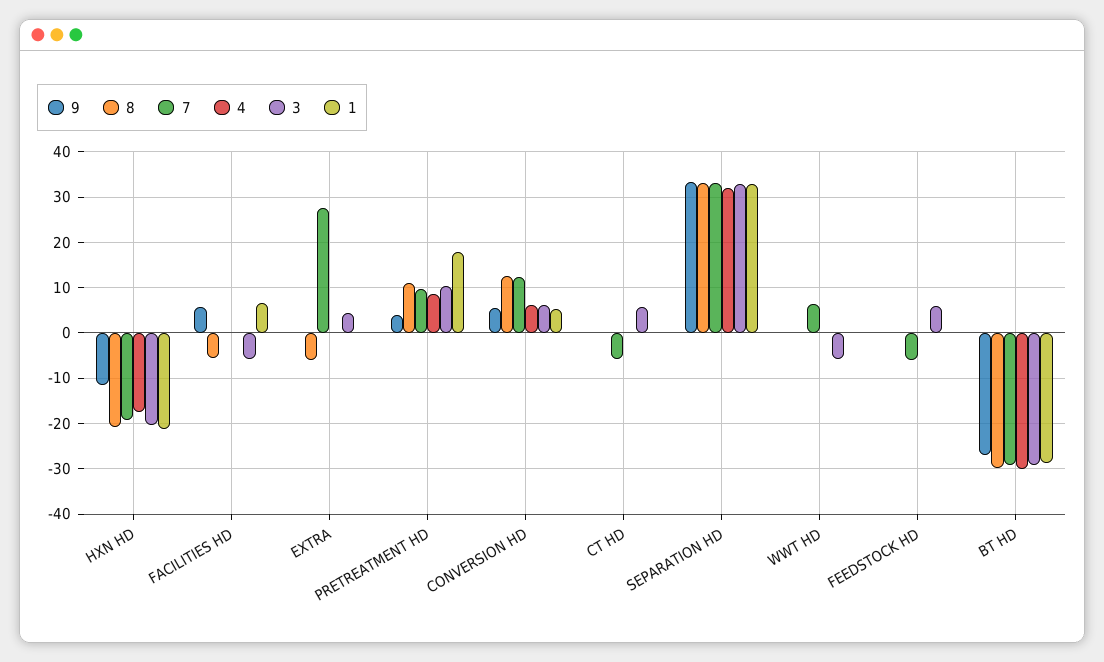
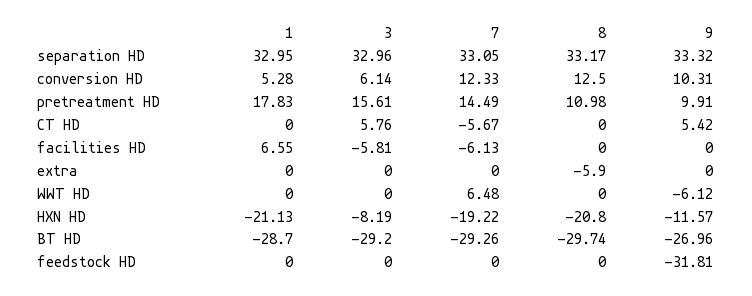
4, HXN HD: -18 -> none
3, HXN HD: -20 -> -8.19
9, FACILITIES HD: 6 -> 0
8, FACILITIES HD: -6 -> 0
7, FACILITIES HD: 0 -> -6.13
4, FACILITIES HD: 0 -> none
7, EXTRA: 28 -> 0
4, EXTRA: 0 -> none
3, EXTRA: 4 -> 0
9, PRETREATMENT HD: 4 -> 9.91
7, PRETREATMENT HD: 10 -> 14.49
4, PRETREATMENT HD: 8 -> none
3, PRETREATMENT HD: 10 -> 15.61
9, CONVERSION HD: 6 -> 10.31
4, CONVERSION HD: 6 -> none
9, CT HD: 0 -> 5.42
4, CT HD: 0 -> none
4, SEPARATION HD: 32 -> none
9, WWT HD: 0 -> -6.12
4, WWT HD: 0 -> none
3, WWT HD: -6 -> 0
9, FEEDSTOCK HD: 0 -> -31.81
7, FEEDSTOCK HD: -6 -> 0
4, FEEDSTOCK HD: 0 -> none
3, FEEDSTOCK HD: 6 -> 0
4, BT HD: -30 -> none

